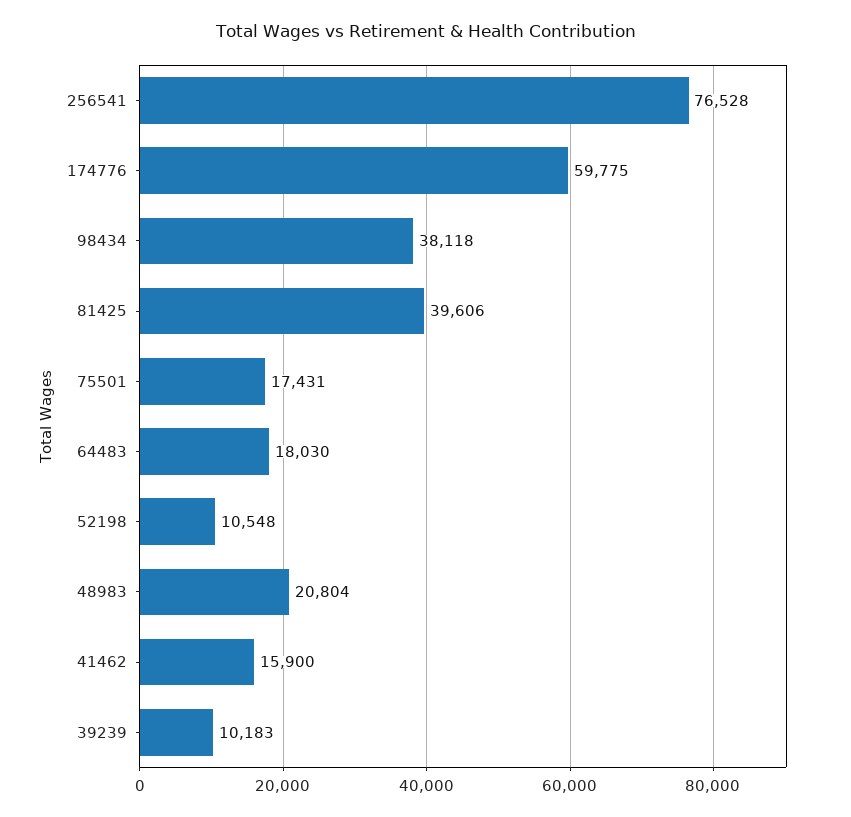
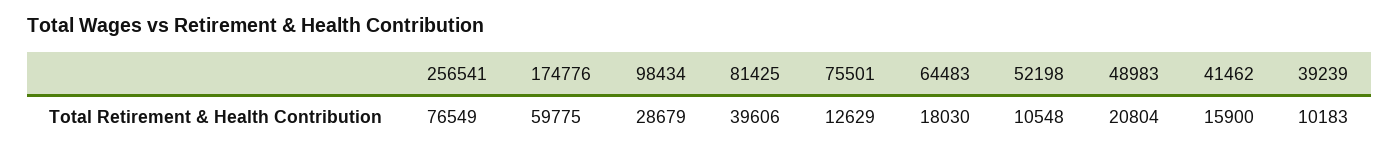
256541: 76528 -> 76549
98434: 38118 -> 28679
75501: 17431 -> 12629

